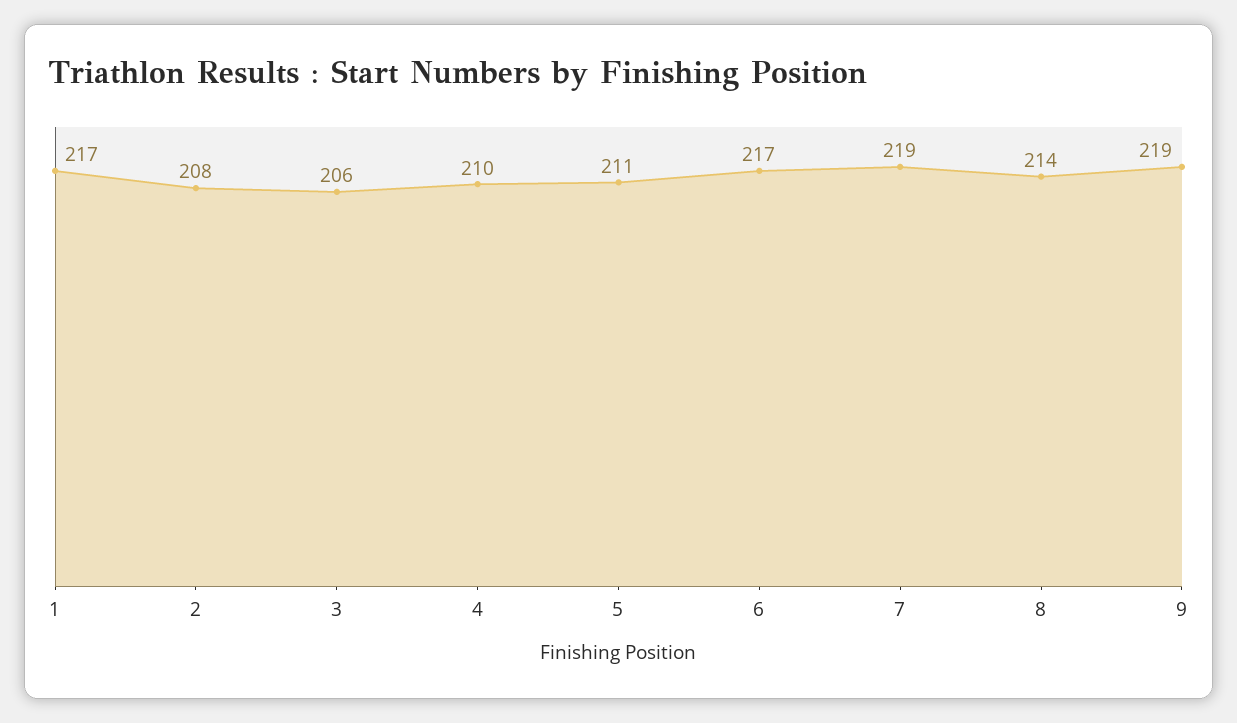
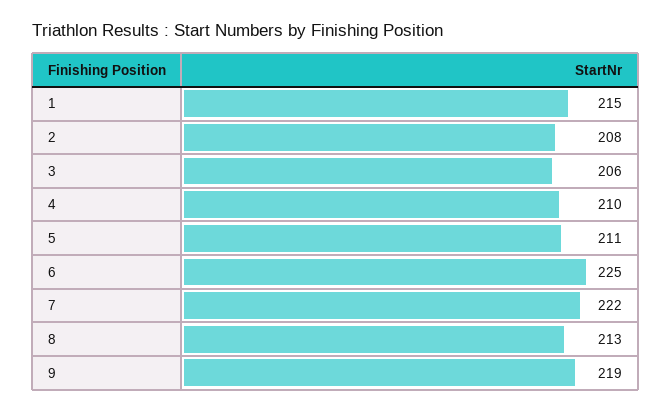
1: 217 -> 215
6: 217 -> 225
7: 219 -> 222
8: 214 -> 213

